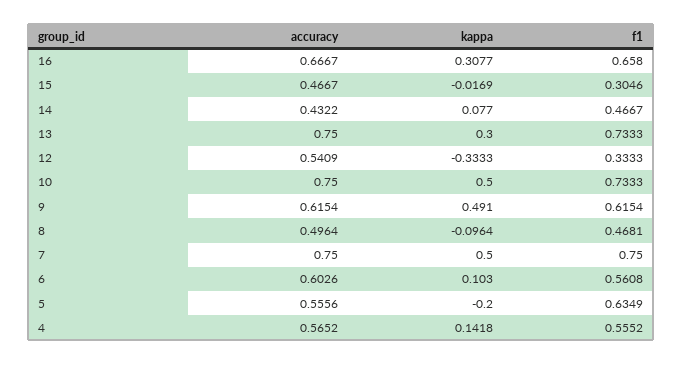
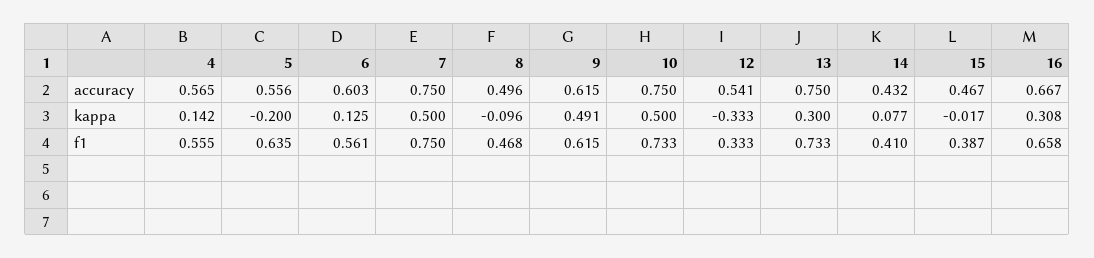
f1, 15: 0.3046 -> 0.387
f1, 14: 0.4667 -> 0.41
kappa, 6: 0.103 -> 0.125

